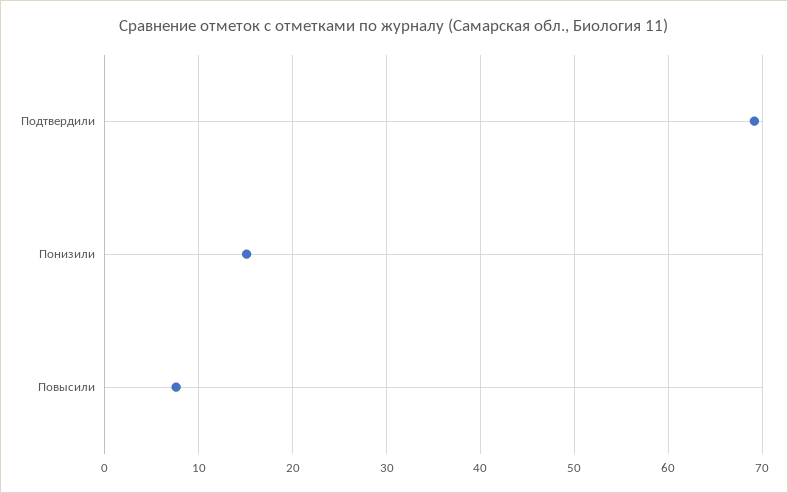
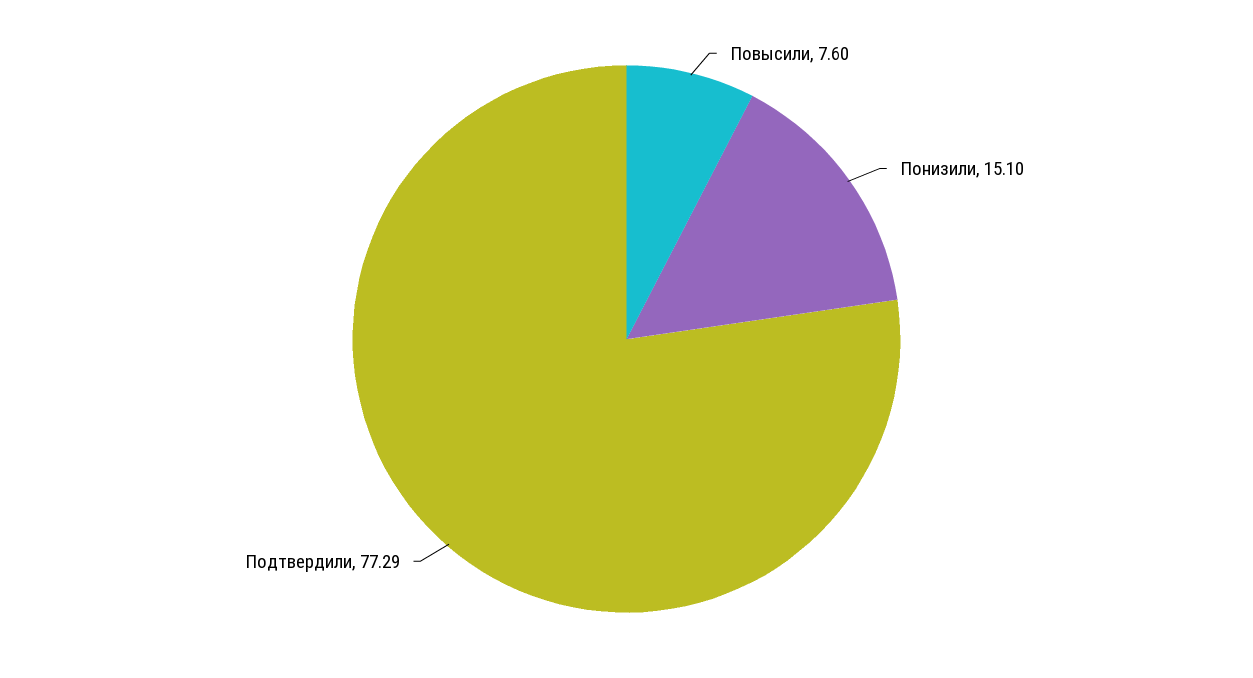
Подтвердили: 69 -> 77.29

